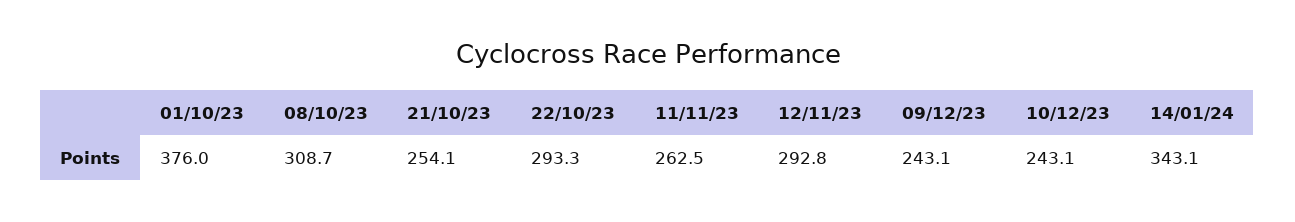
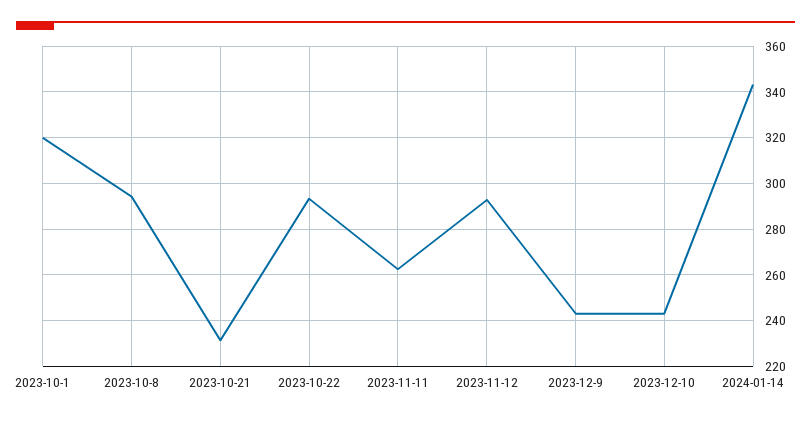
01/10/23: 376 -> 320
08/10/23: 308.7 -> 295
21/10/23: 254.1 -> 230

